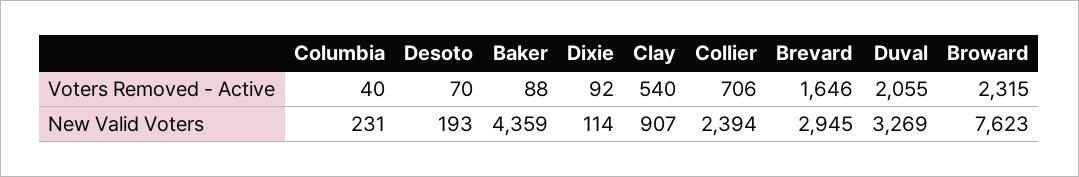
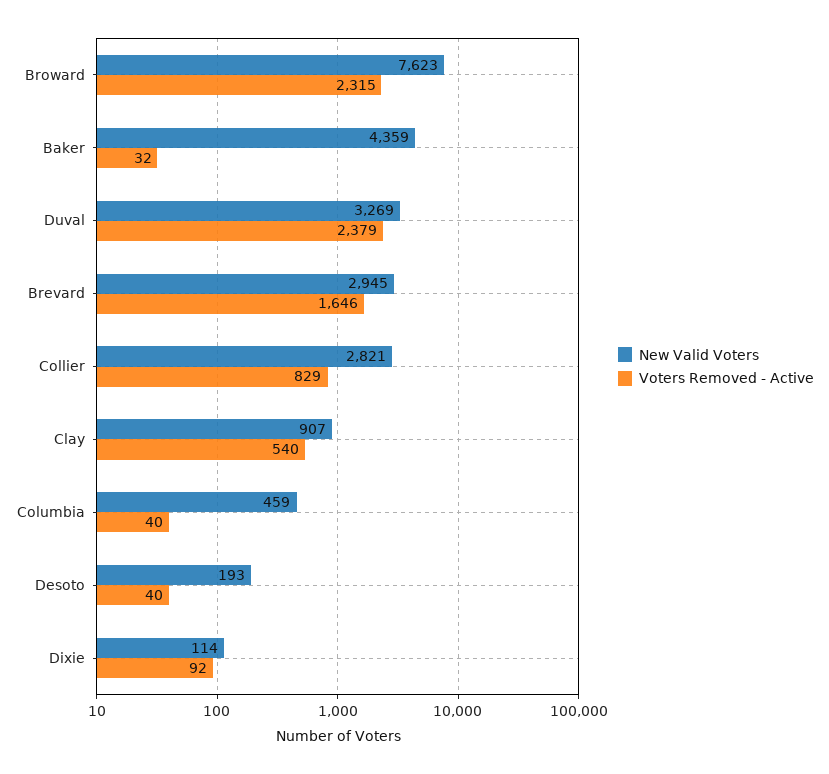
Voters Removed - Active, Desoto: 70 -> 40
Voters Removed - Active, Baker: 88 -> 32
Voters Removed - Active, Collier: 706 -> 829
Voters Removed - Active, Duval: 2055 -> 2379
New Valid Voters, Columbia: 231 -> 459
New Valid Voters, Collier: 2394 -> 2821

